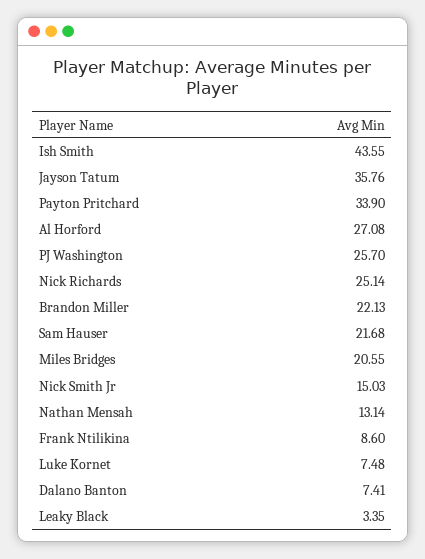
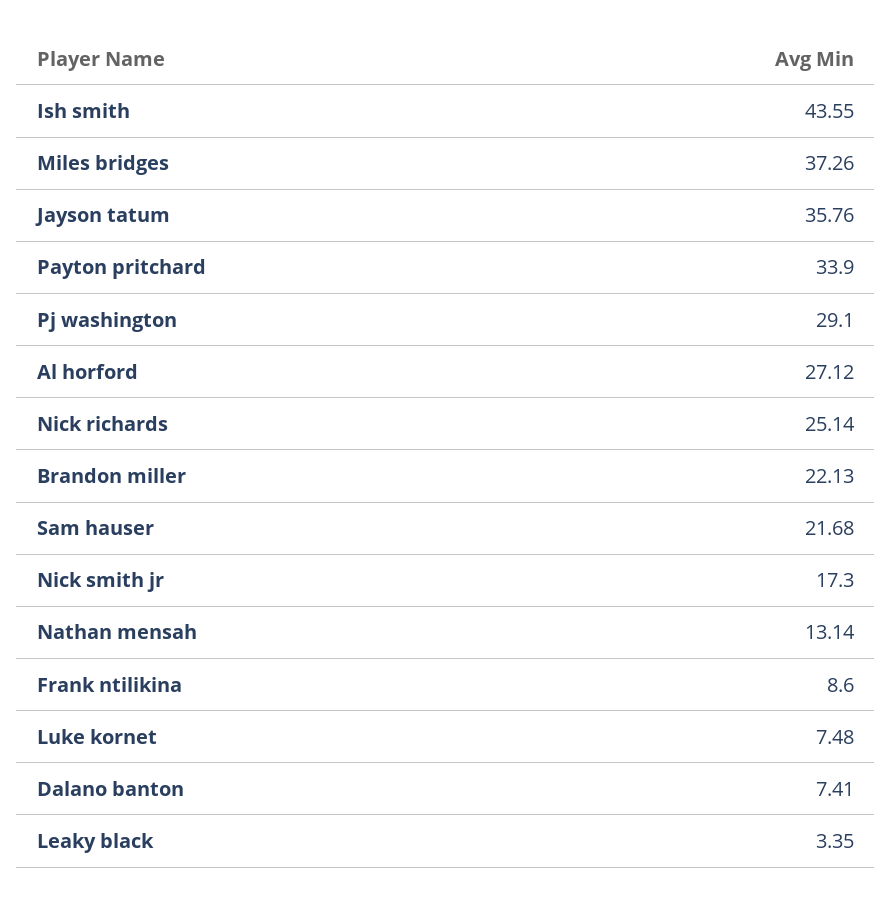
Al Horford: 27.08 -> 27.12
PJ Washington: 25.7 -> 29.1
Miles Bridges: 20.55 -> 37.26
Nick Smith Jr: 15.03 -> 17.3

